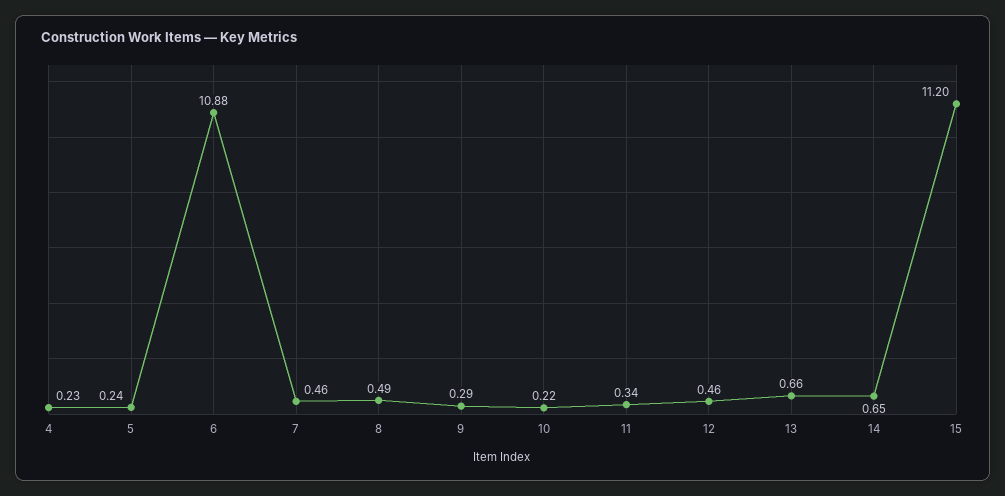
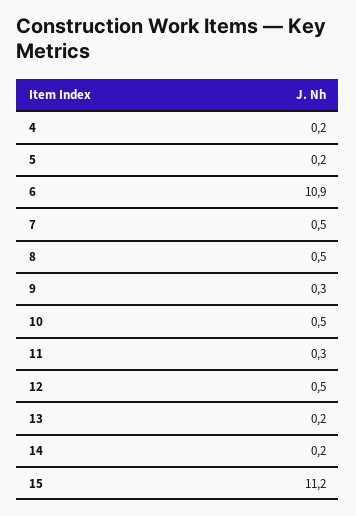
10: 0.22 -> 0.5
13: 0.66 -> 0.2
14: 0.65 -> 0.2

